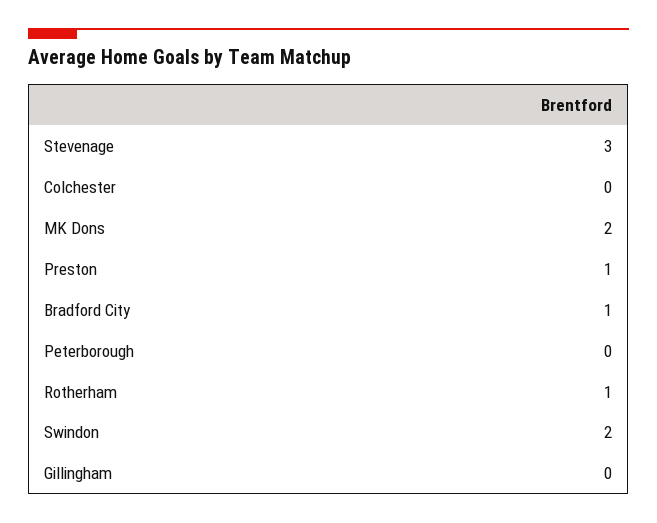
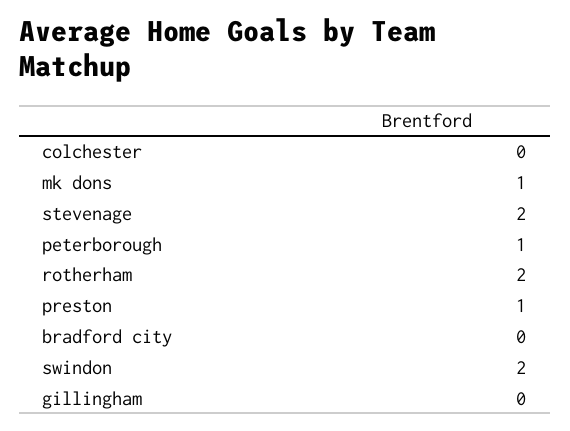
Stevenage: 3 -> 2
MK Dons: 2 -> 1
Bradford City: 1 -> 0
Peterborough: 0 -> 1
Rotherham: 1 -> 2

